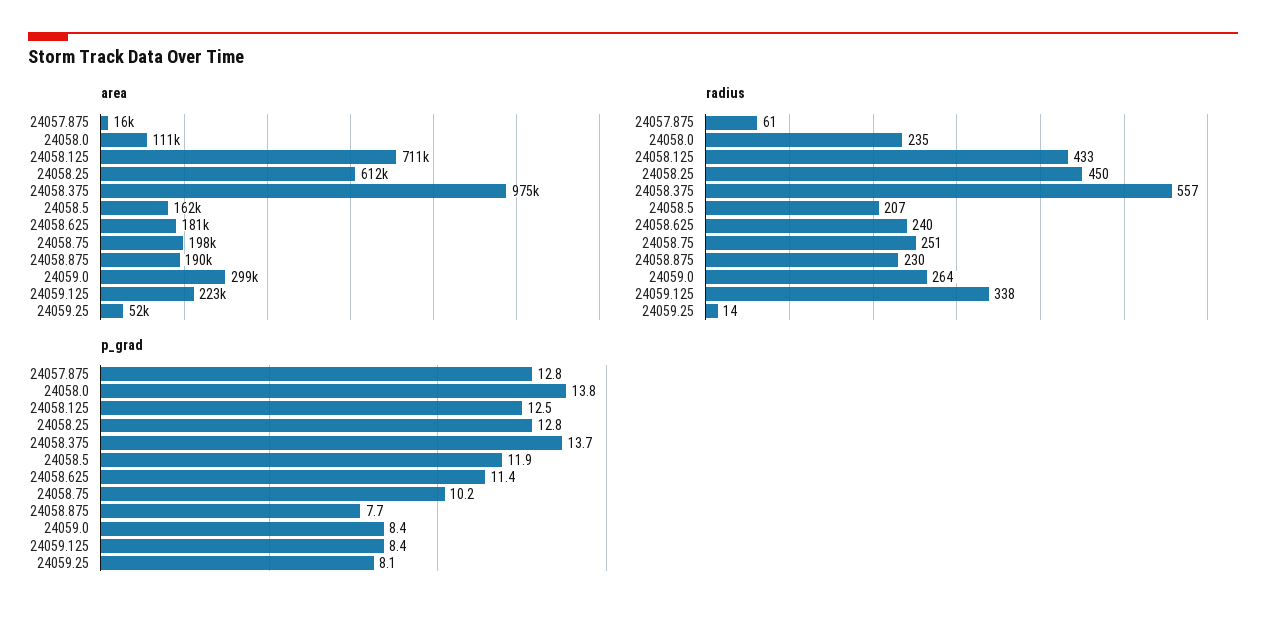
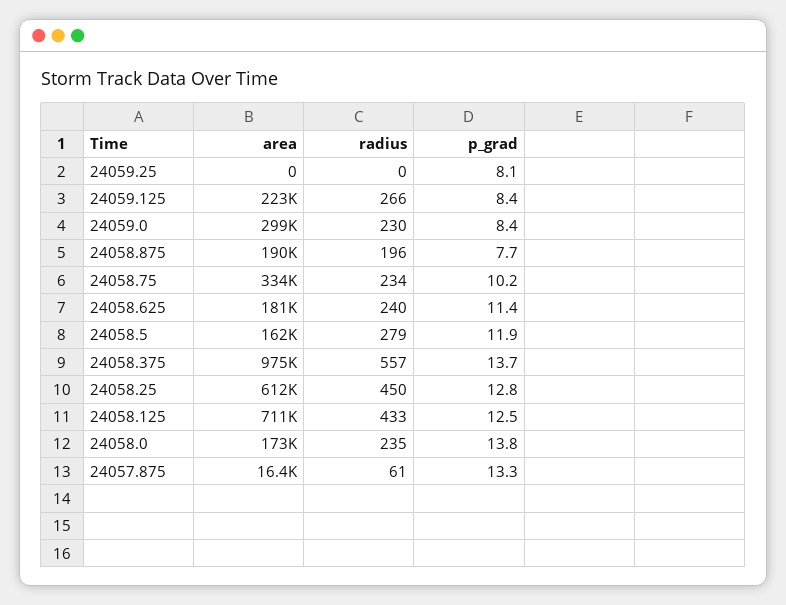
area, 24058.0: 111000 -> 173000
area, 24058.75: 198000 -> 334000
area, 24059.25: 52000 -> 0
radius, 24058.5: 207 -> 279
radius, 24058.75: 251 -> 234
radius, 24058.875: 230 -> 196
radius, 24059.0: 264 -> 230
radius, 24059.125: 338 -> 266
radius, 24059.25: 14 -> 0
p_grad, 24057.875: 12.8 -> 13.3

